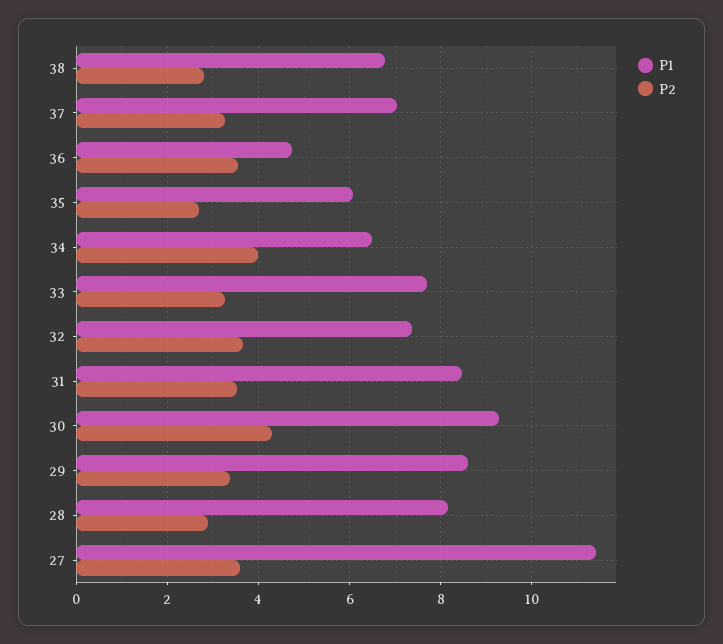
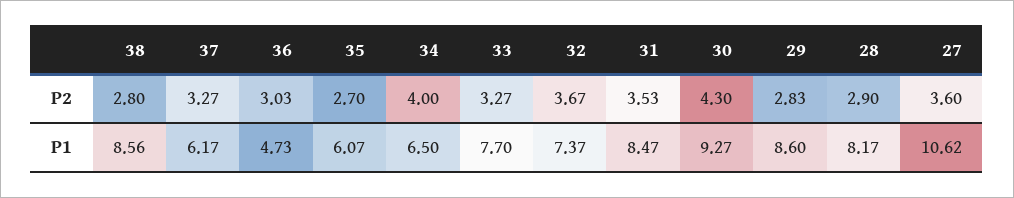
P1, 38: 6.8 -> 8.56
P1, 37: 7 -> 6.17
P2, 36: 3.6 -> 3.03
P2, 29: 3.4 -> 2.83
P1, 27: 11.4 -> 10.62

